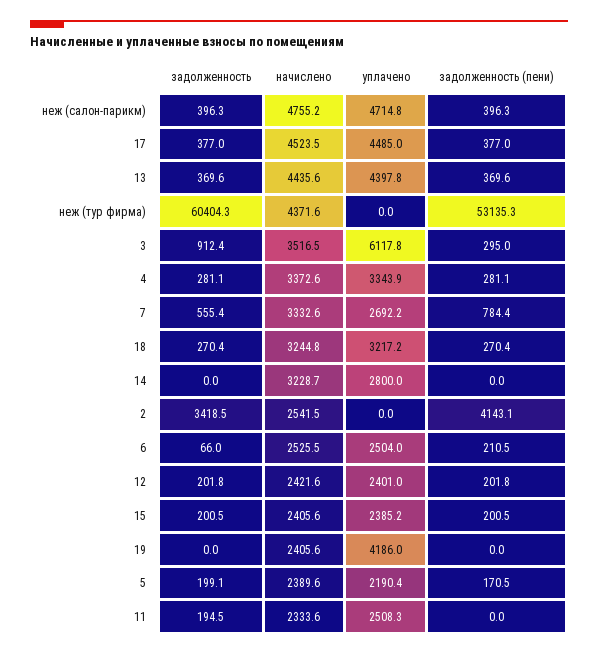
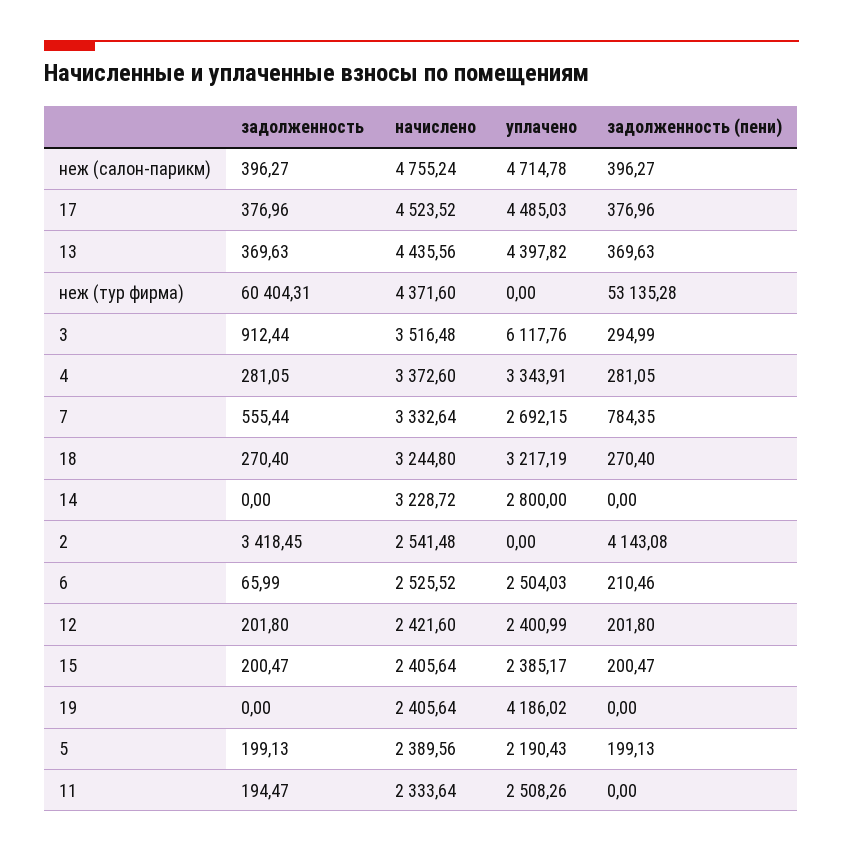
задолженность (пени), 5: 170.5 -> 199.13

